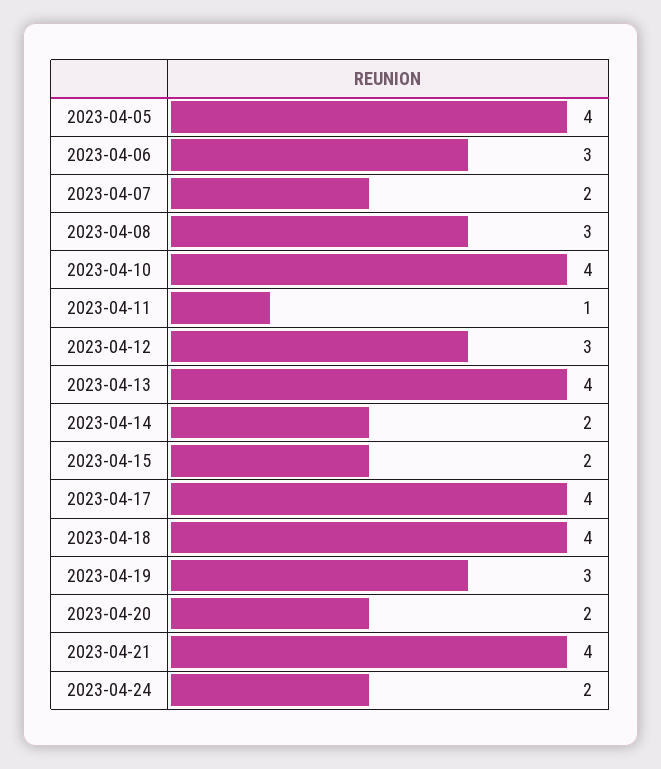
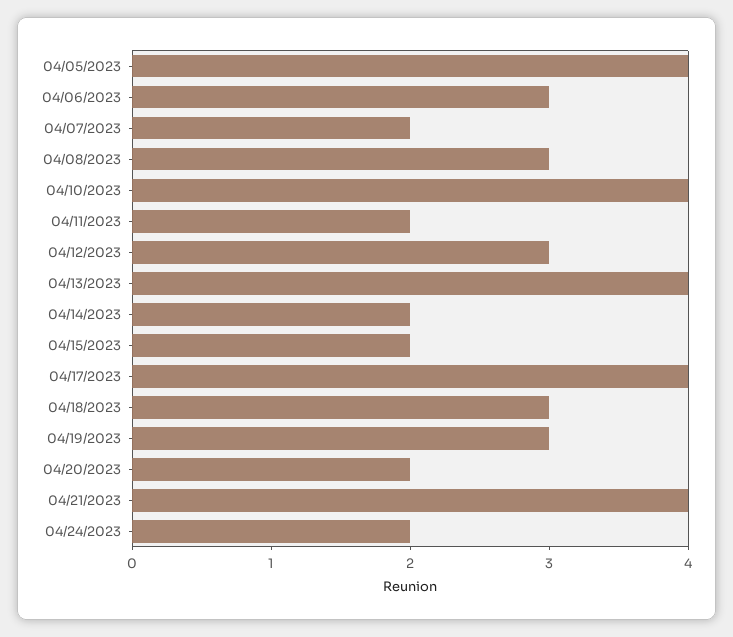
2023-04-11: 1 -> 2
2023-04-18: 4 -> 3

